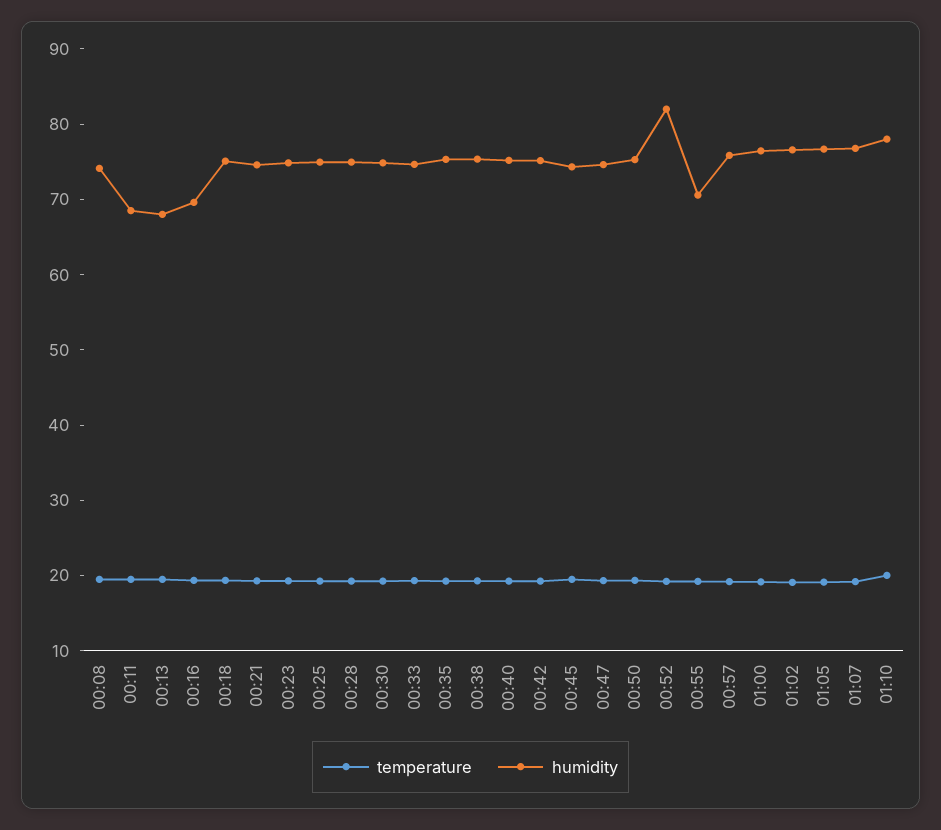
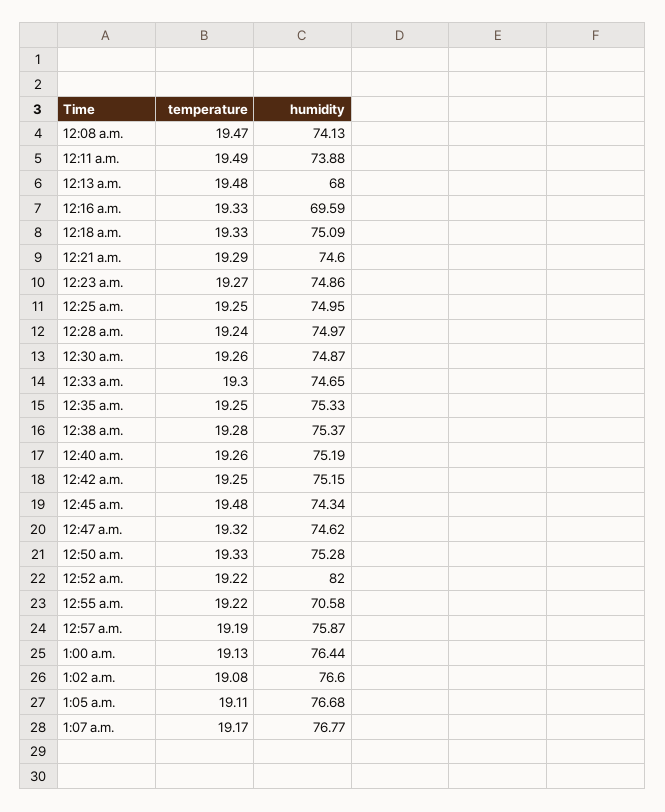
humidity, 00:11: 68 -> 73.88
temperature, 01:10: 20 -> none
humidity, 01:10: 78 -> none

